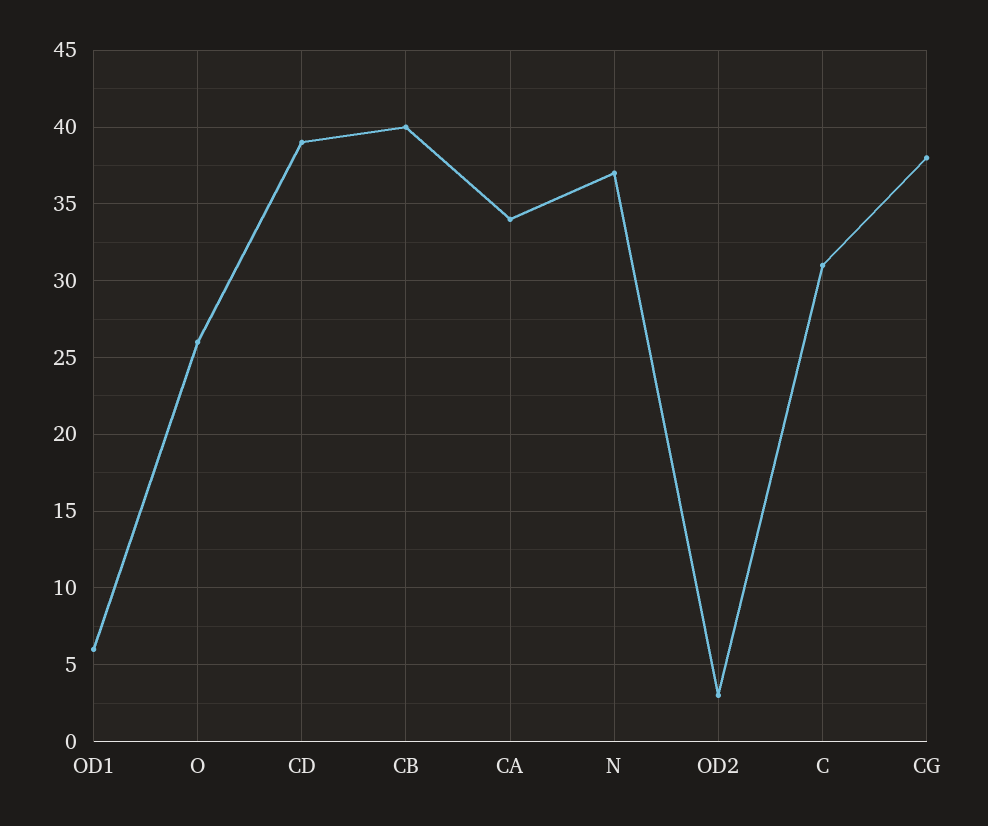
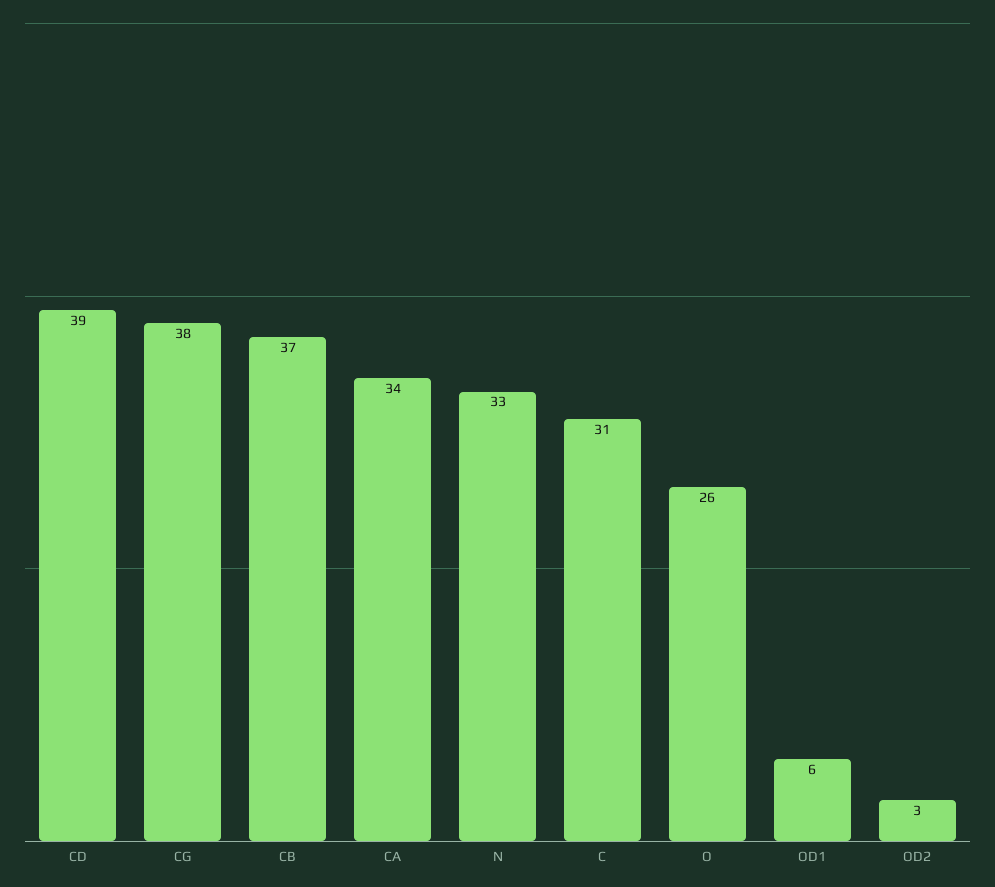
CB: 40 -> 37
N: 37 -> 33

